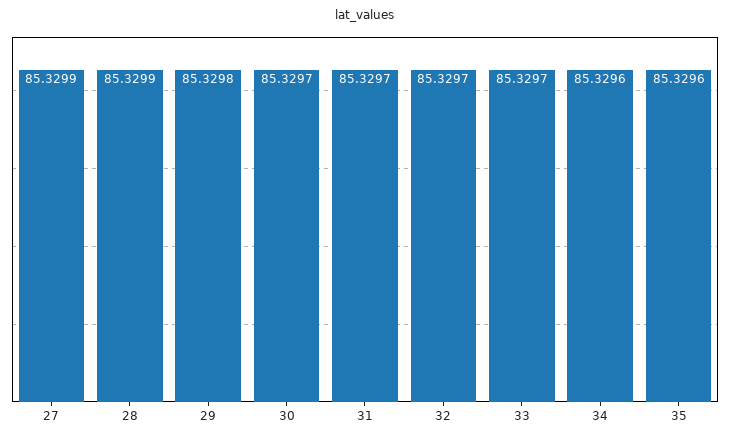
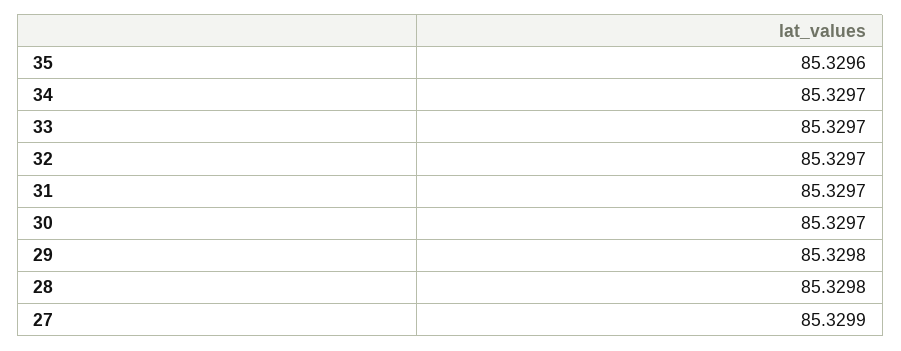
28: 85.3299 -> 85.3298
34: 85.3296 -> 85.3297

